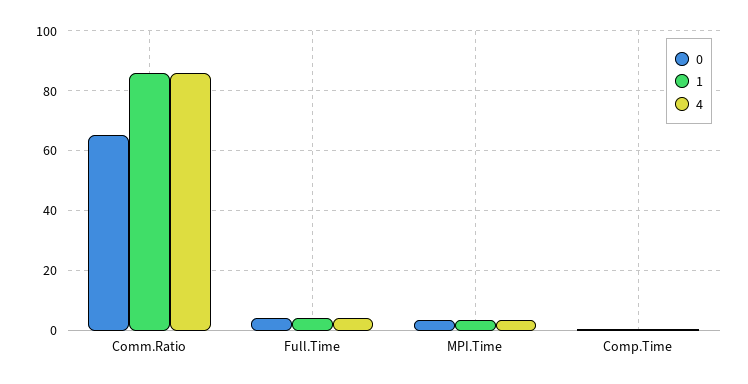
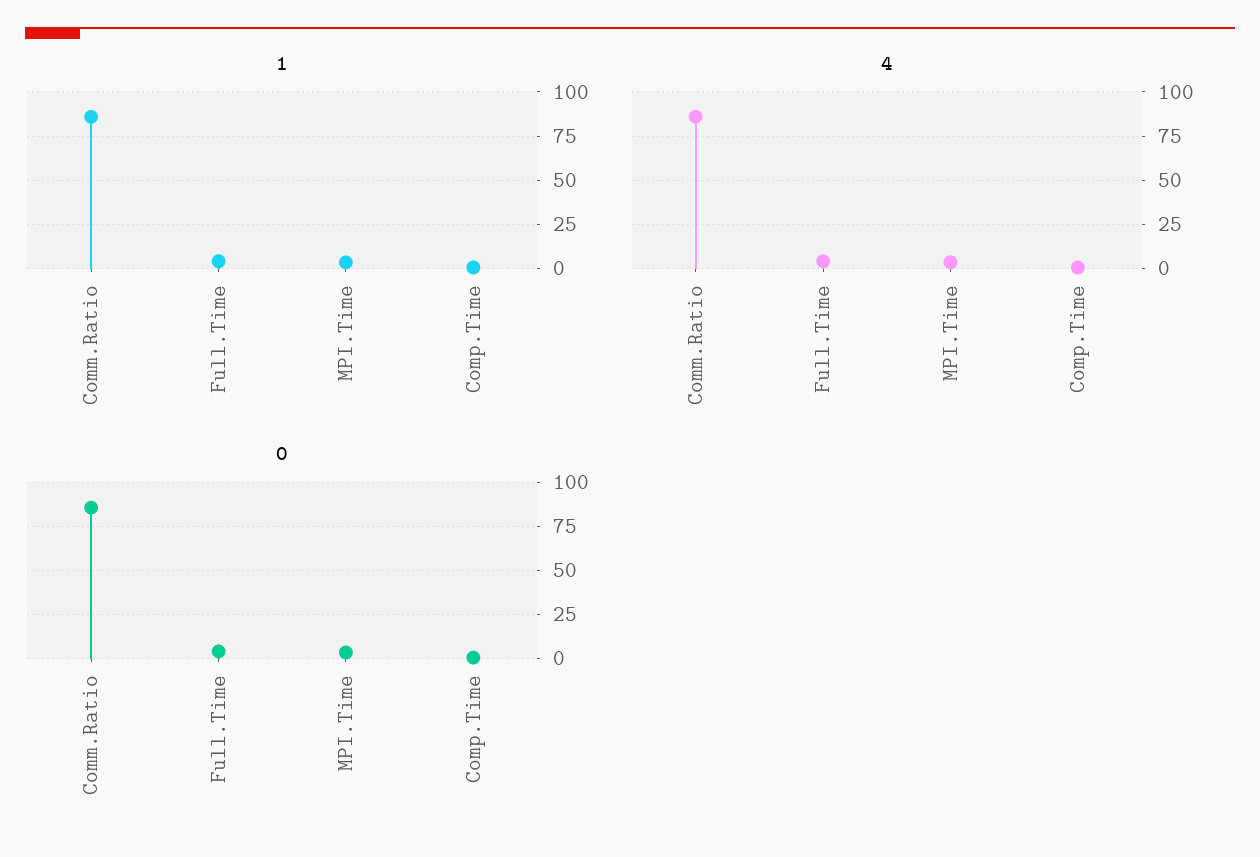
0, Comm.Ratio: 65 -> 85

